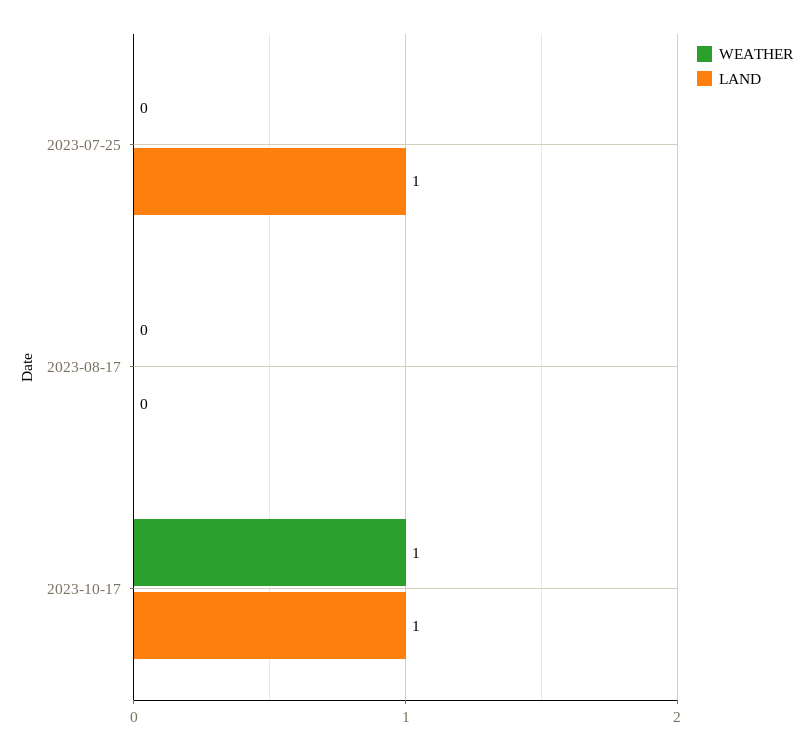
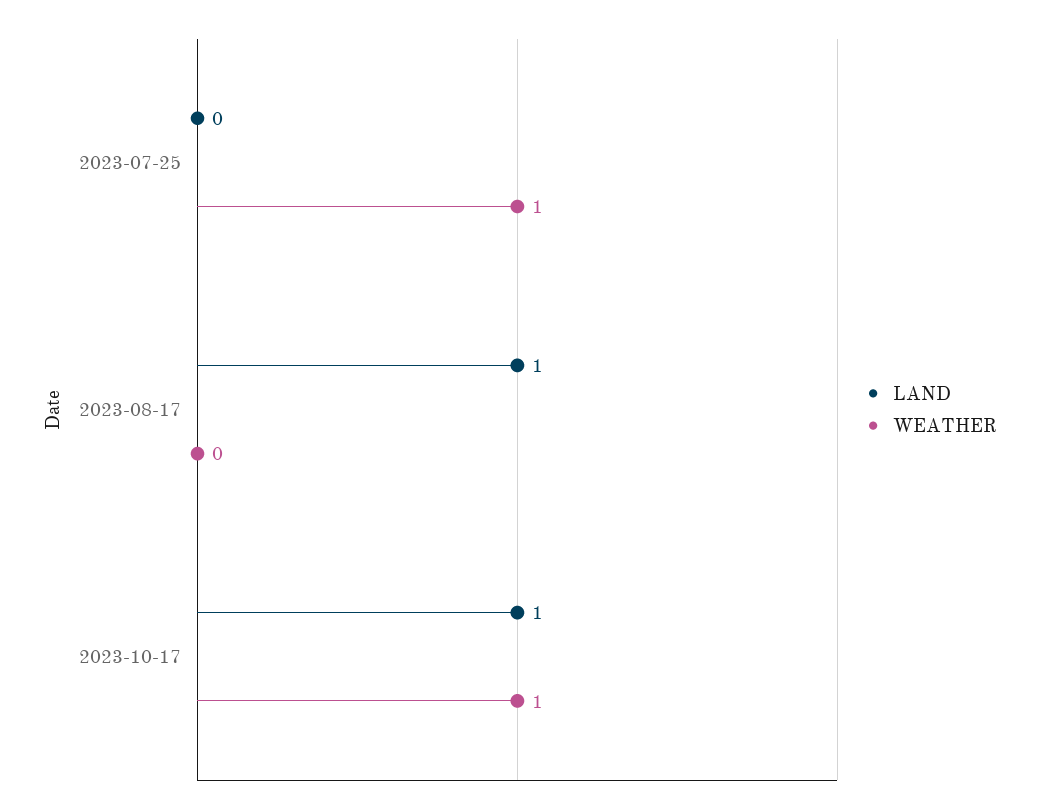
WEATHER, 2023-07-25: 0 -> 1
LAND, 2023-07-25: 1 -> 0
LAND, 2023-08-17: 0 -> 1

